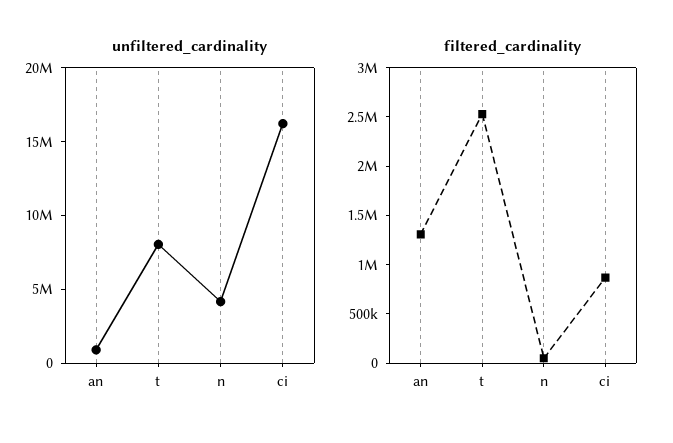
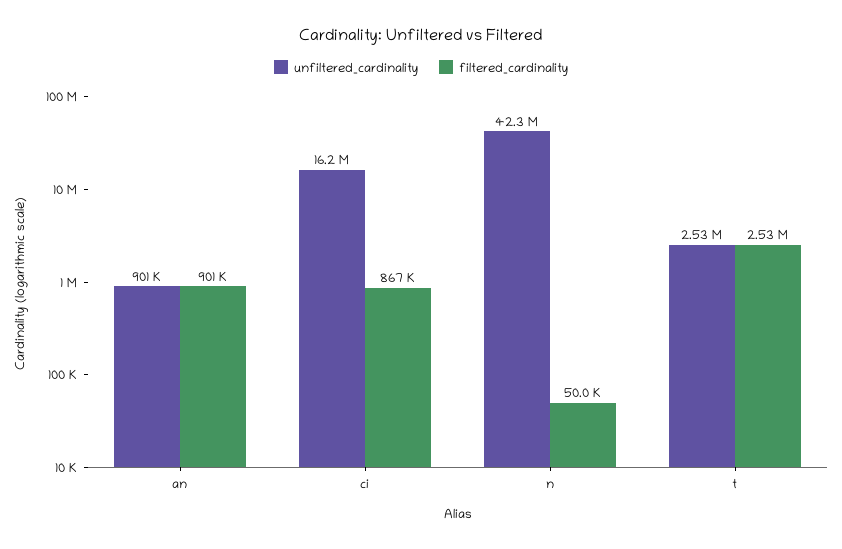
unfiltered_cardinality, t: 8000000 -> 2530000
unfiltered_cardinality, n: 4000000 -> 42300000
filtered_cardinality, an: 1300000 -> 901000

